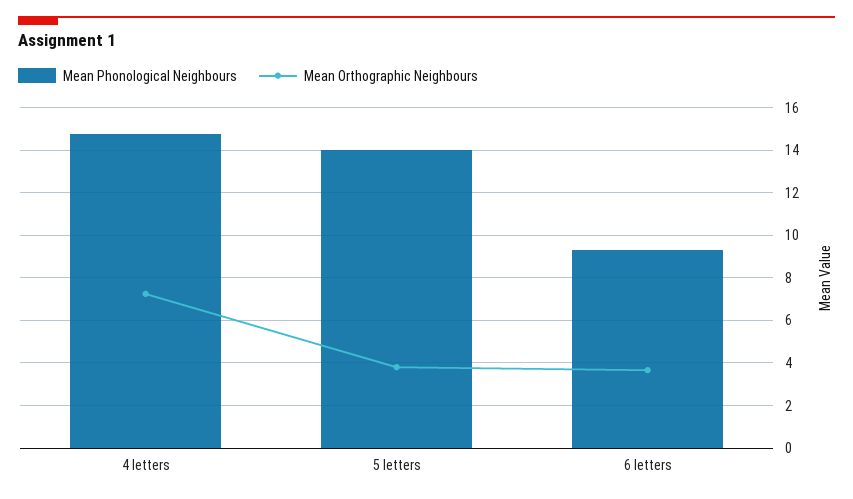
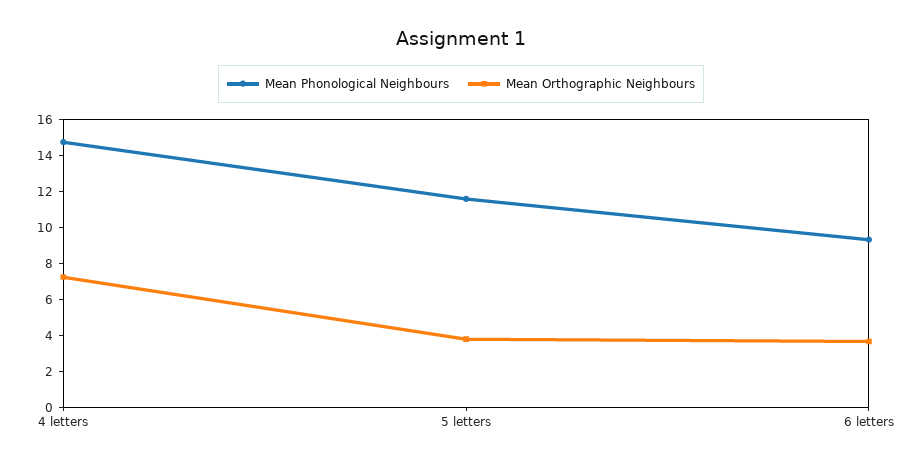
Mean Phonological Neighbours, 5 letters: 14 -> 11.5

